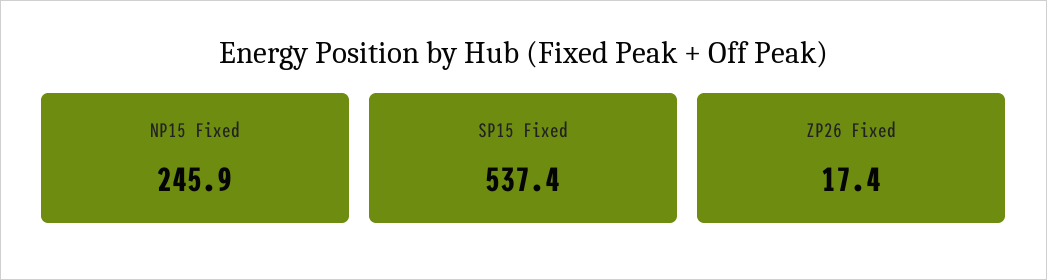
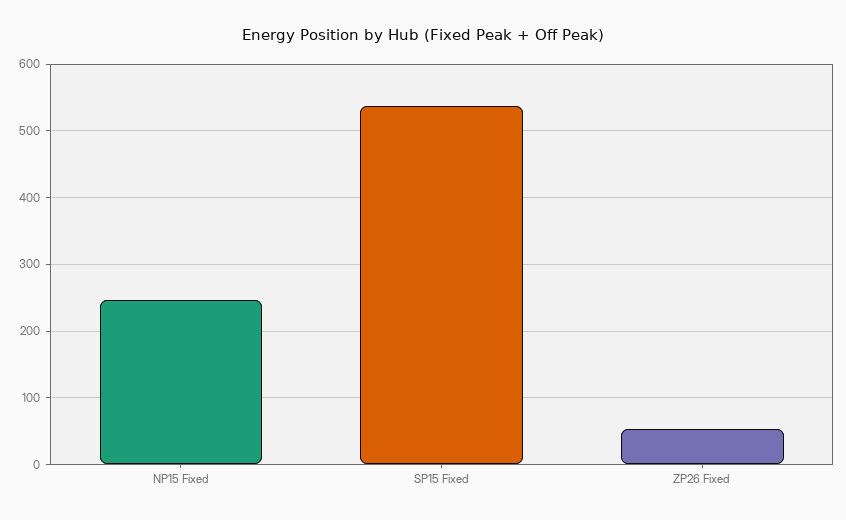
ZP26 Fixed: 17.4 -> 50

